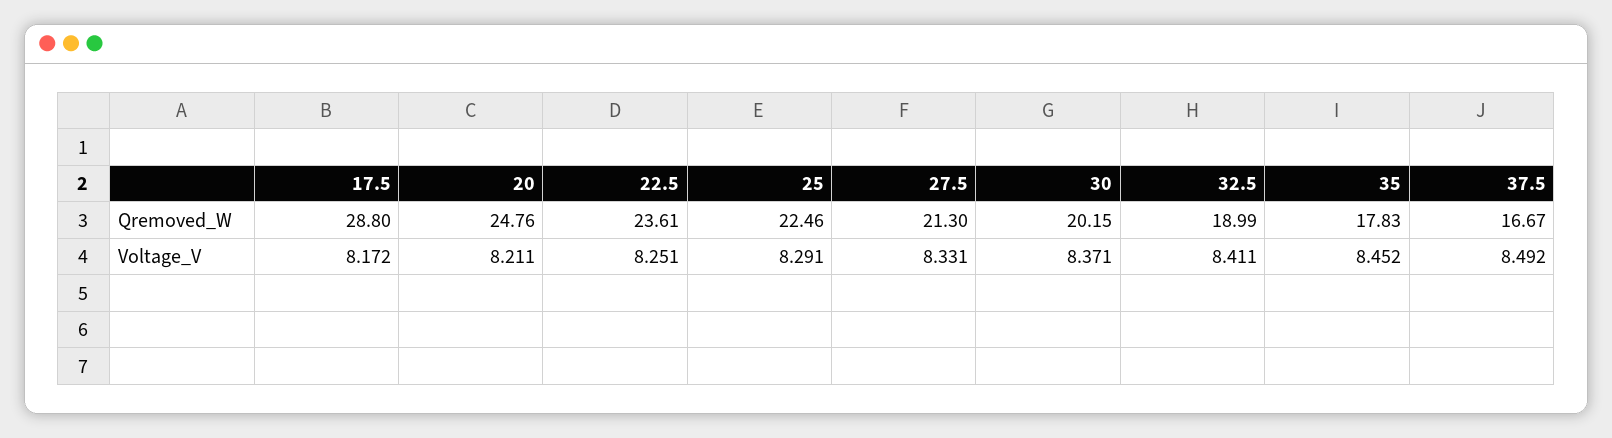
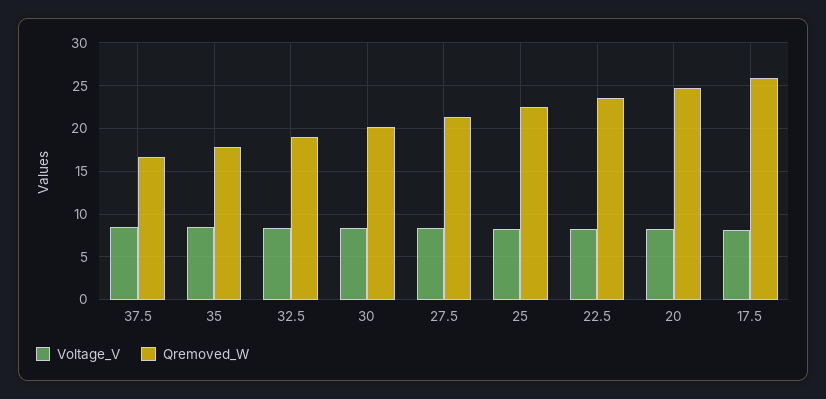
Qremoved_W, 17.5: 28.8 -> 26

